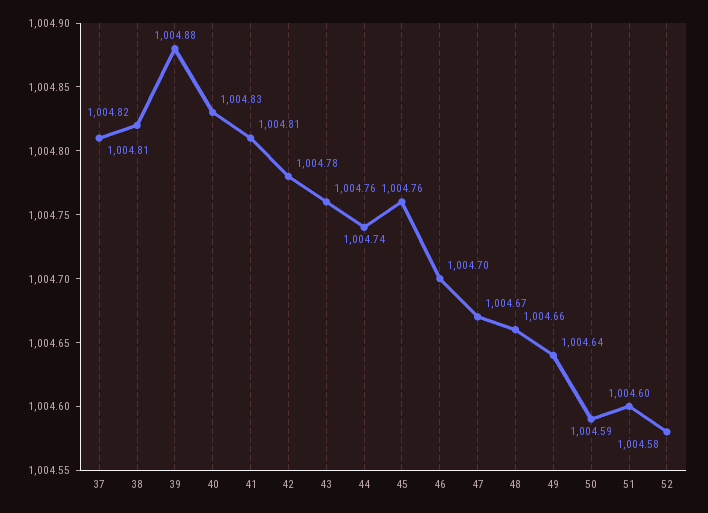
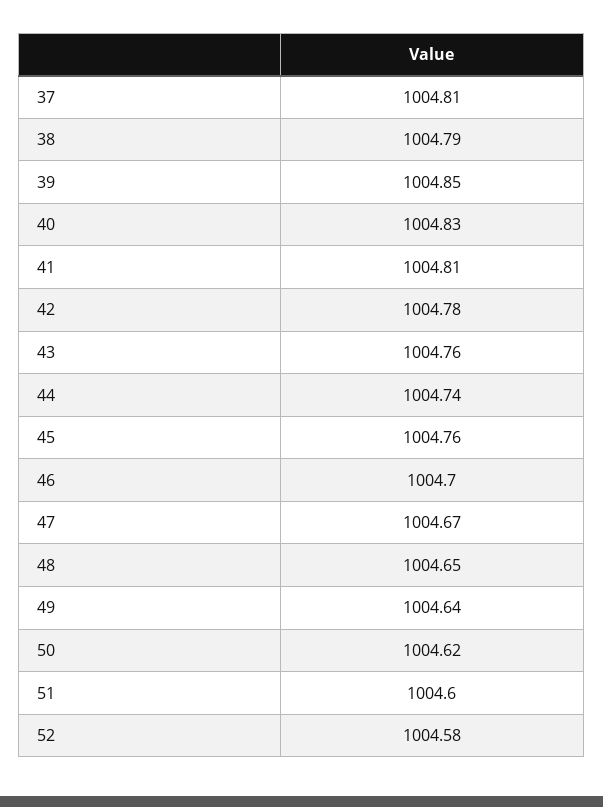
38: 1004.82 -> 1004.79
39: 1004.88 -> 1004.85
48: 1004.66 -> 1004.65
50: 1004.59 -> 1004.62

